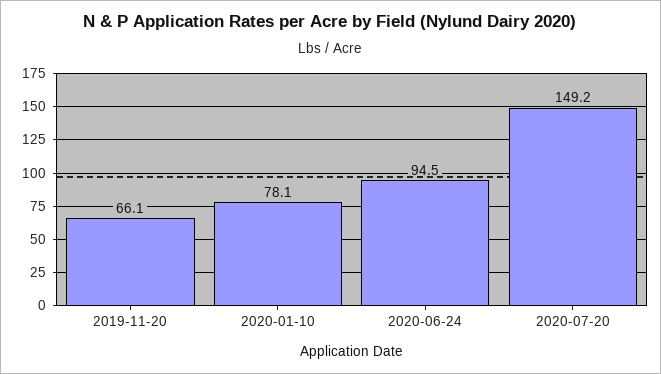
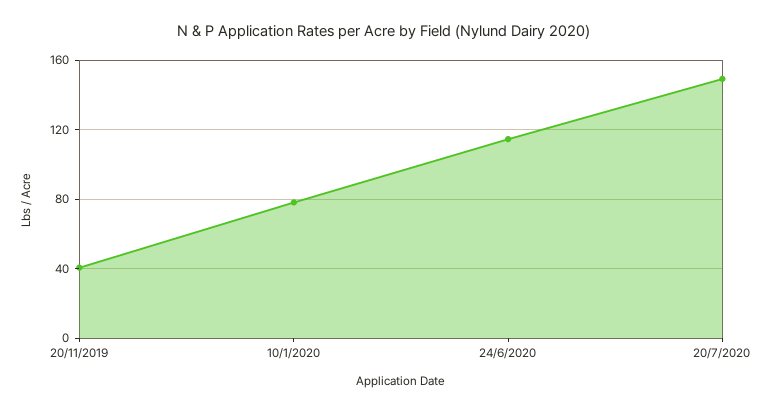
2019-11-20: 66.1 -> 40
2020-06-24: 94.5 -> 115

